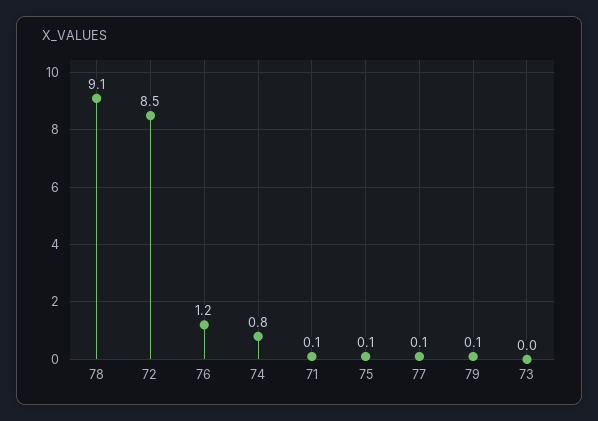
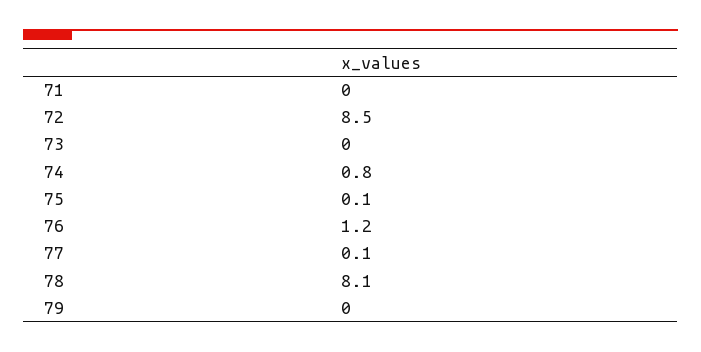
78: 9.1 -> 8.1
71: 0.1 -> 0
79: 0.1 -> 0

